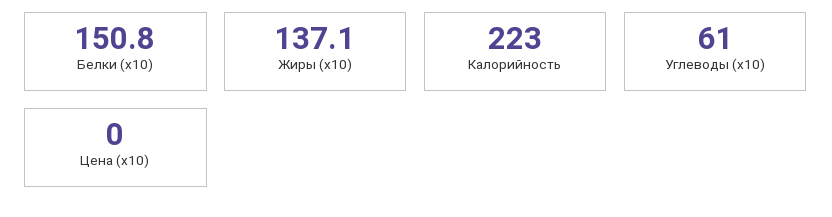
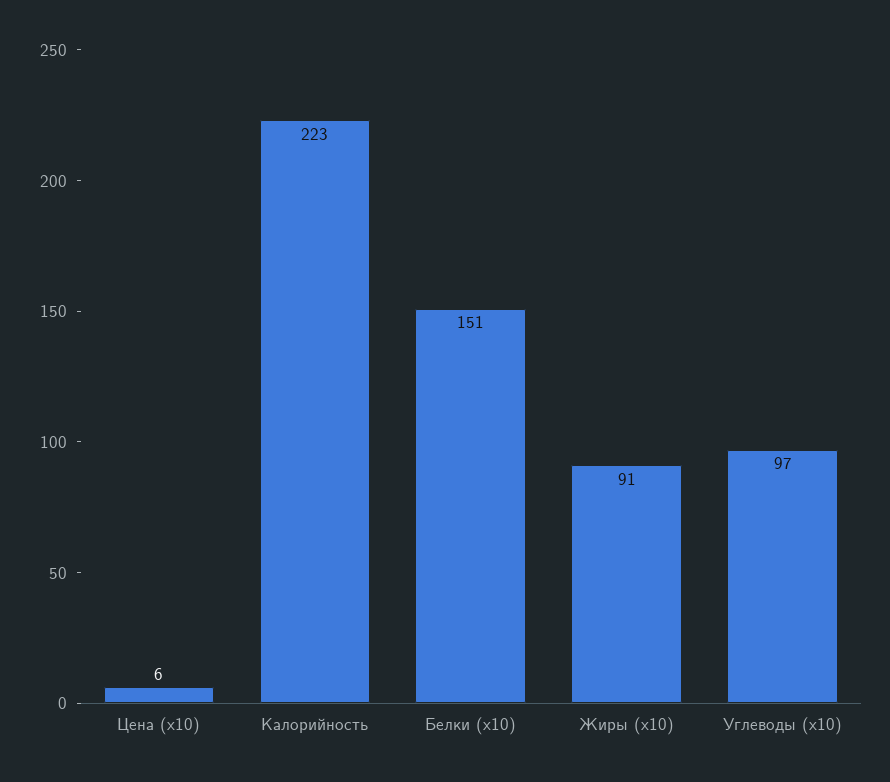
Жиры (x10): 137.1 -> 91
Углеводы (x10): 61 -> 97
Цена (x10): 0 -> 6

